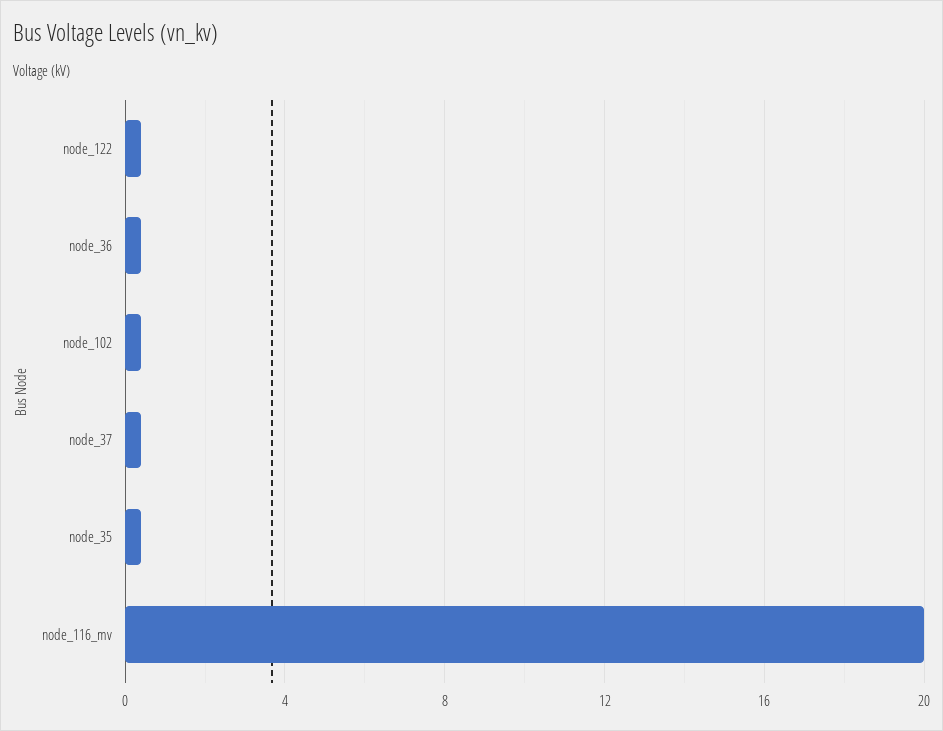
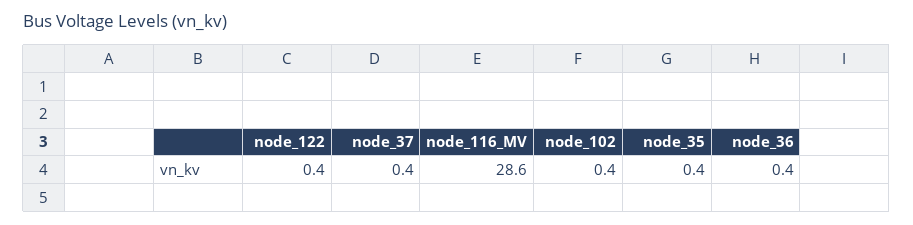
node_116_mv: 20 -> 28.6

